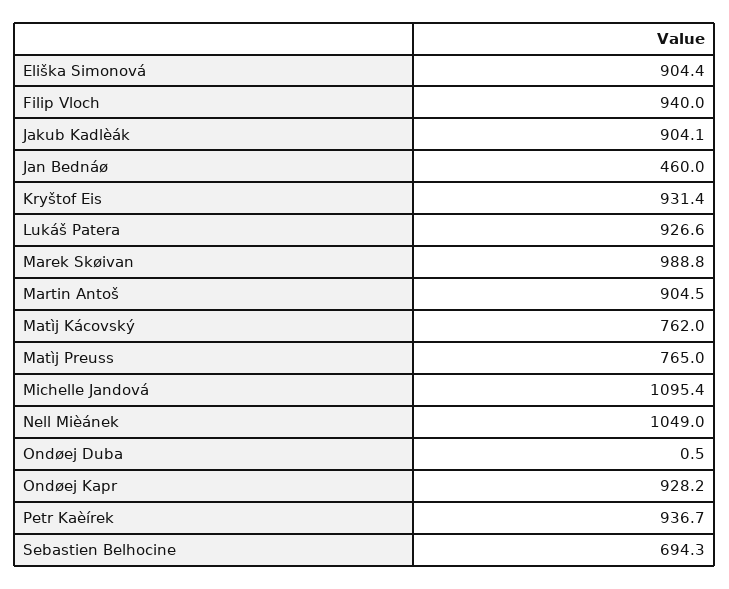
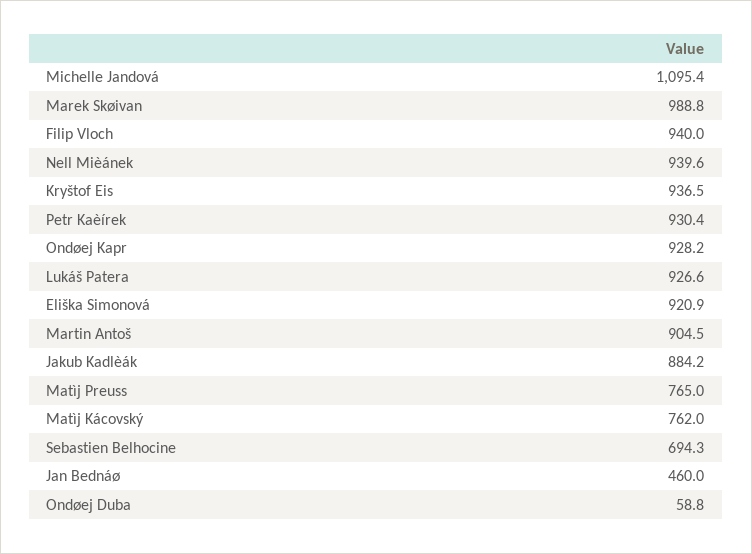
Eliška Simonová: 904.4 -> 920.9
Jakub Kadlèák: 904.1 -> 884.2
Kryštof Eis: 931.4 -> 936.5
Nell Mièánek: 1049 -> 939.6
Ondøej Duba: 0.5 -> 58.8
Petr Kaèírek: 936.7 -> 930.4

